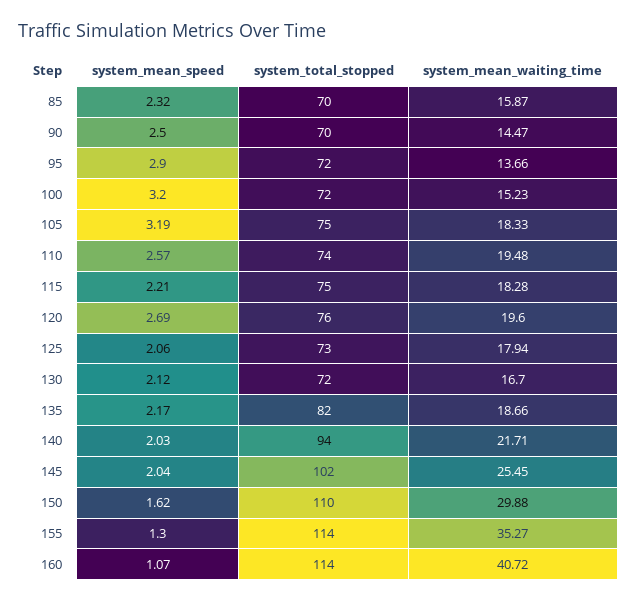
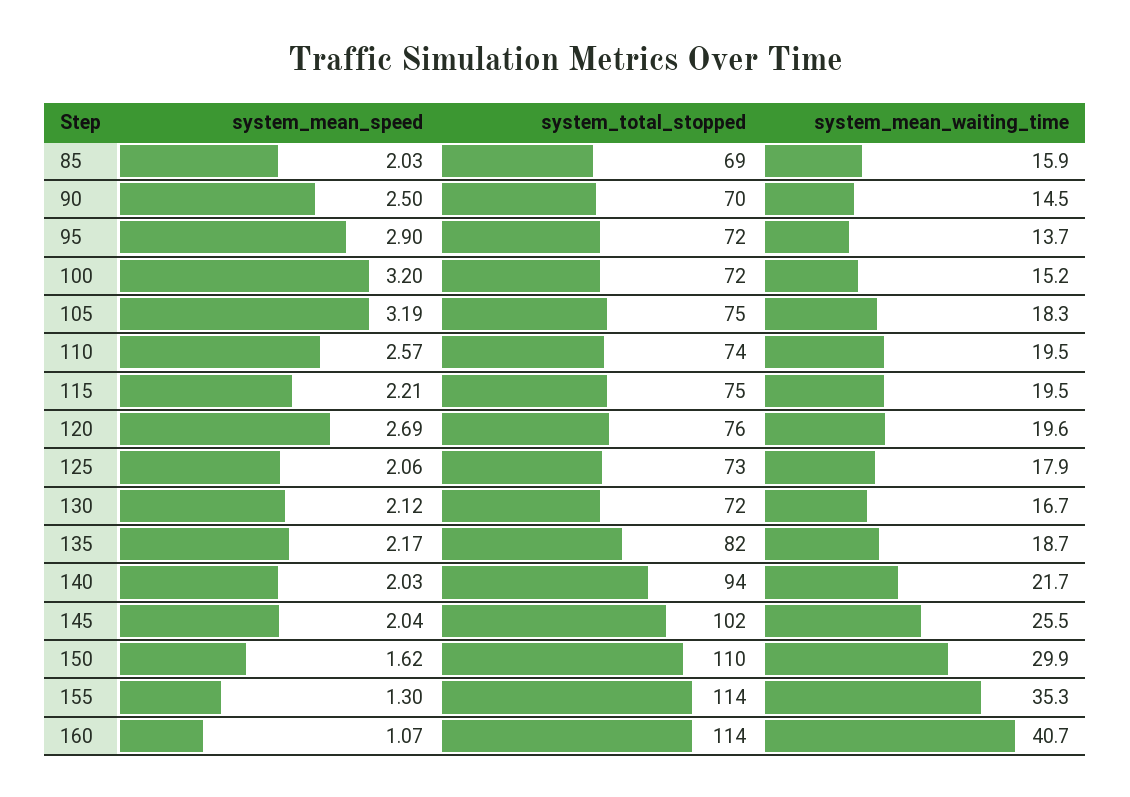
system_mean_speed, 85: 2.32 -> 2.03
system_total_stopped, 85: 70 -> 69
system_mean_waiting_time, 115: 18.28 -> 19.5

